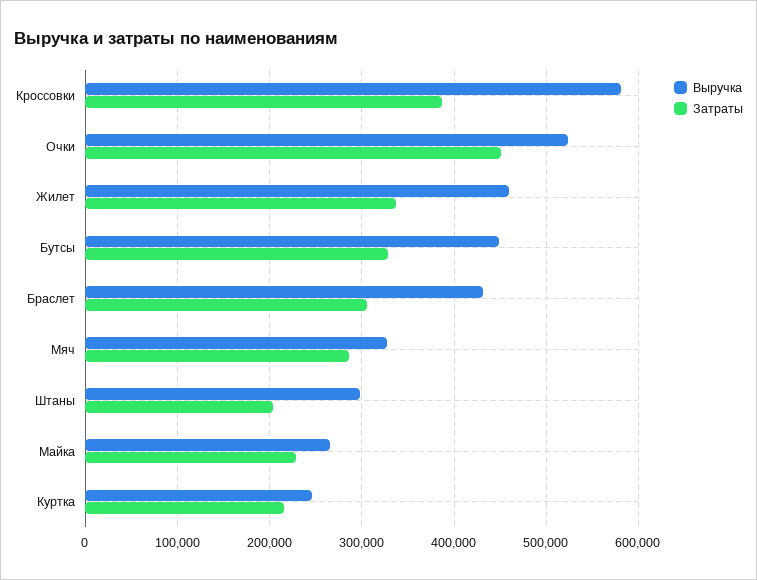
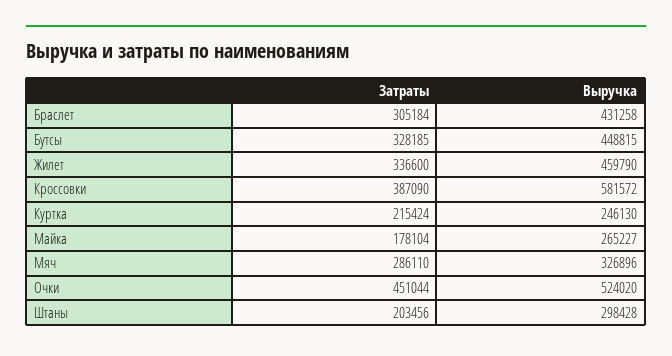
Затраты, Майка: 230000 -> 178104

